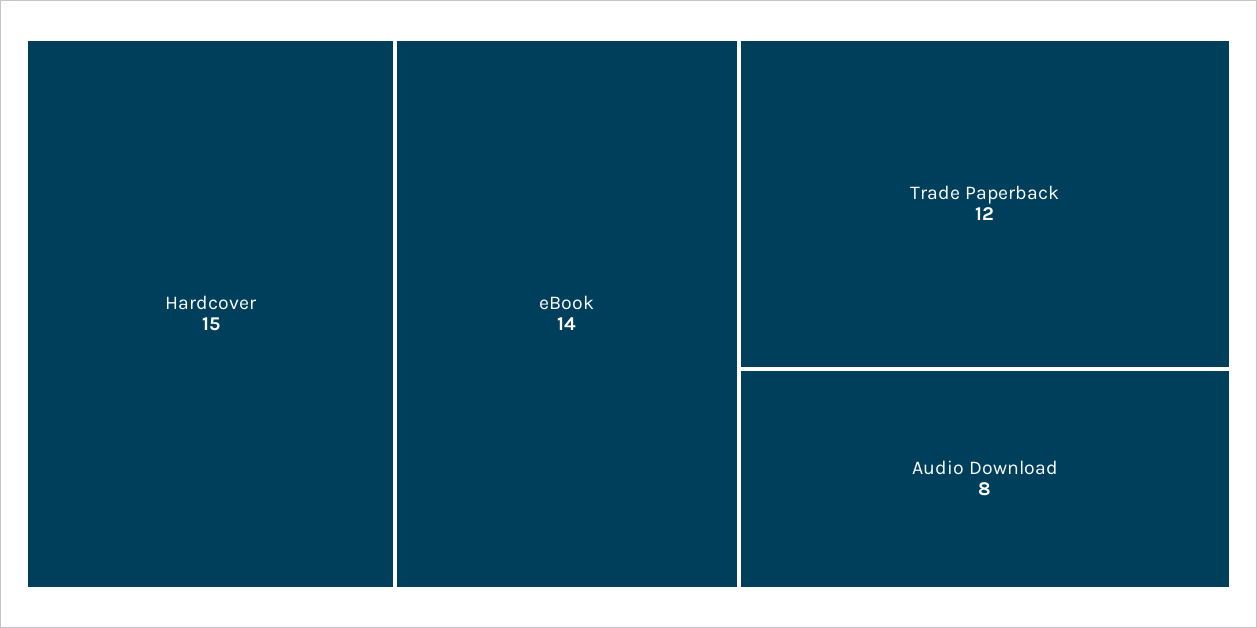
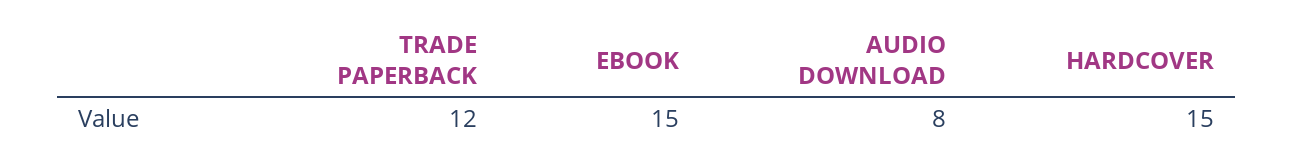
eBook: 14 -> 15

